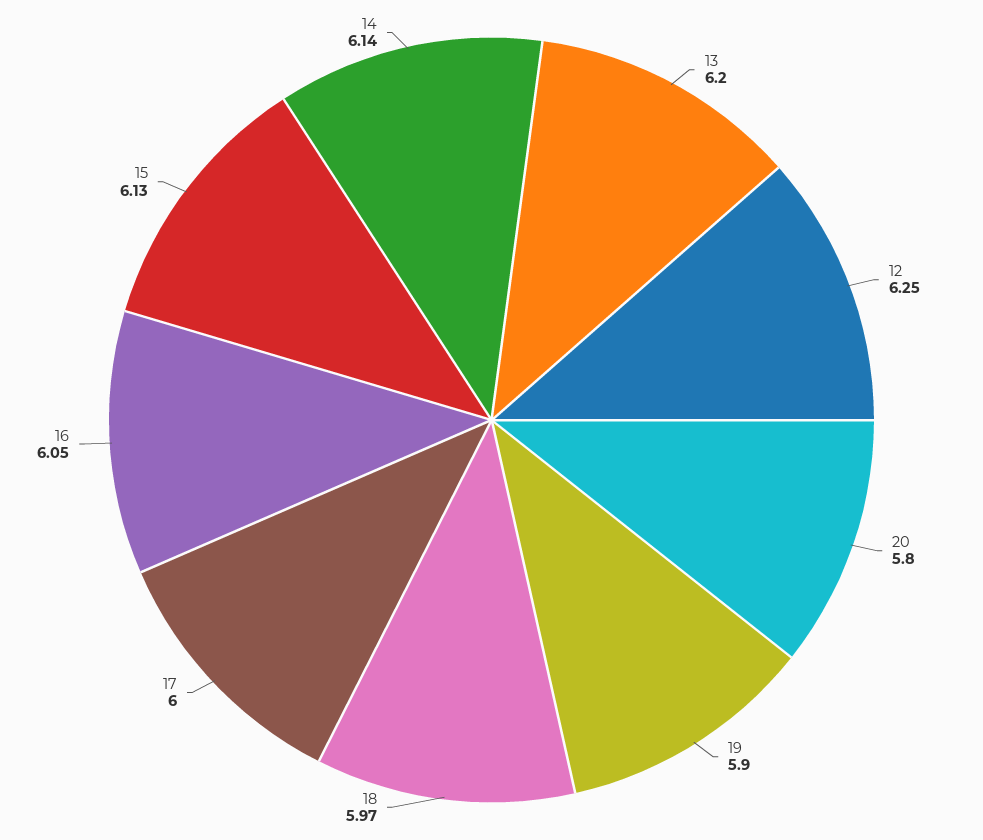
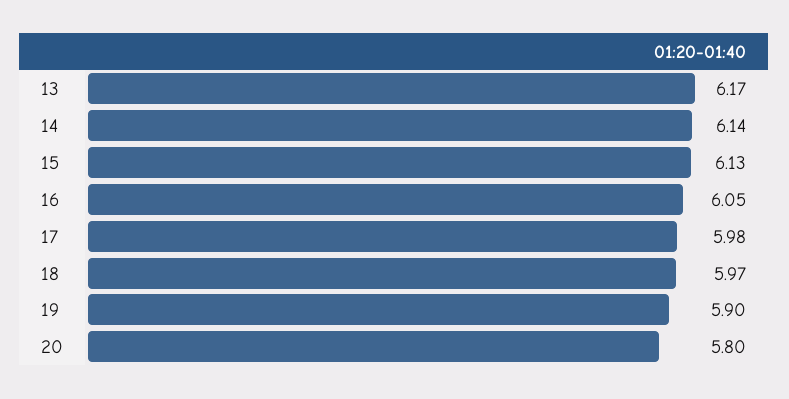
13: 6.2 -> 6.17
12: 6.25 -> none
17: 6 -> 5.98

